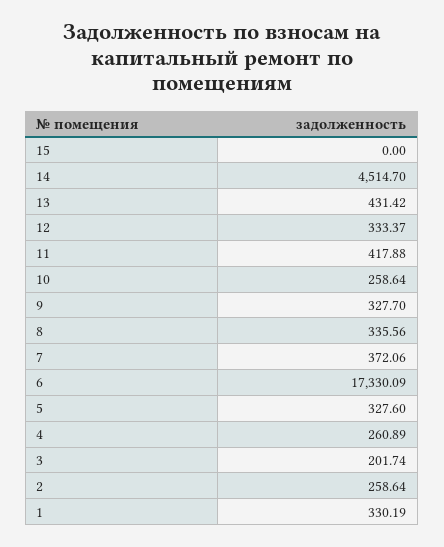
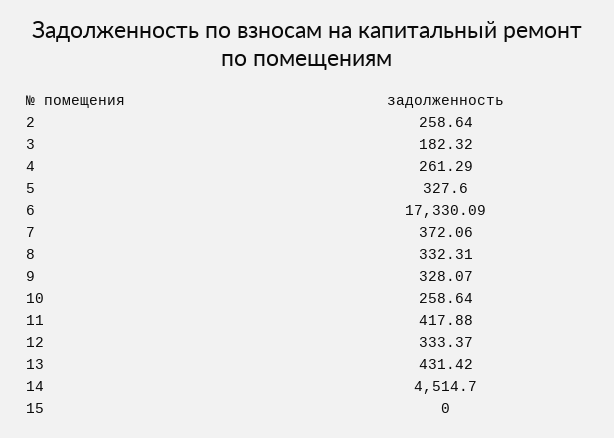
9: 327.7 -> 328.07
8: 335.56 -> 332.31
4: 260.89 -> 261.29
3: 201.74 -> 182.32
1: 330.19 -> none

